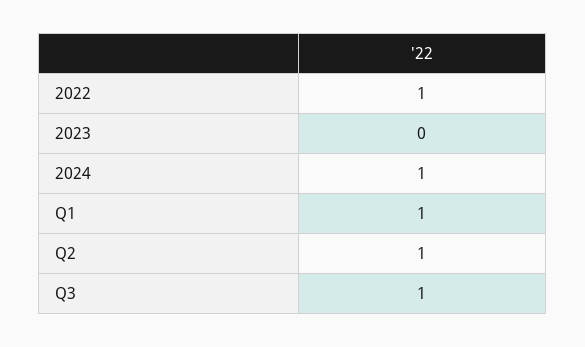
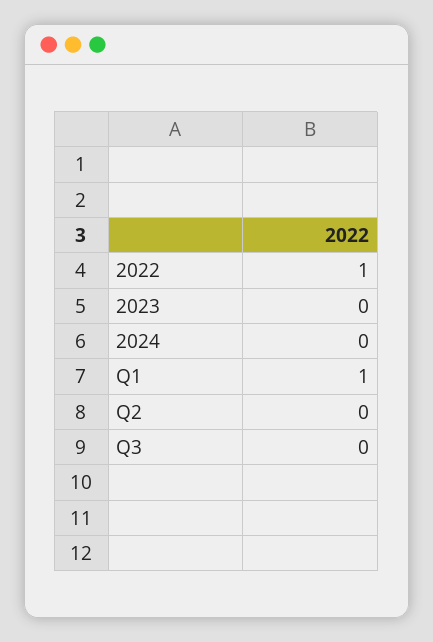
2024: 1 -> 0
Q2: 1 -> 0
Q3: 1 -> 0

